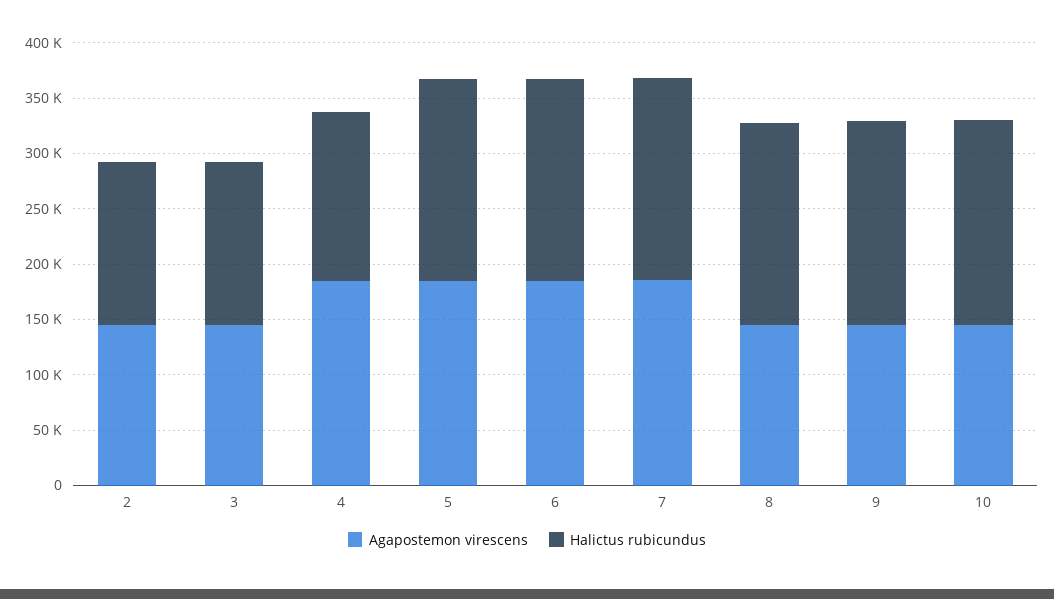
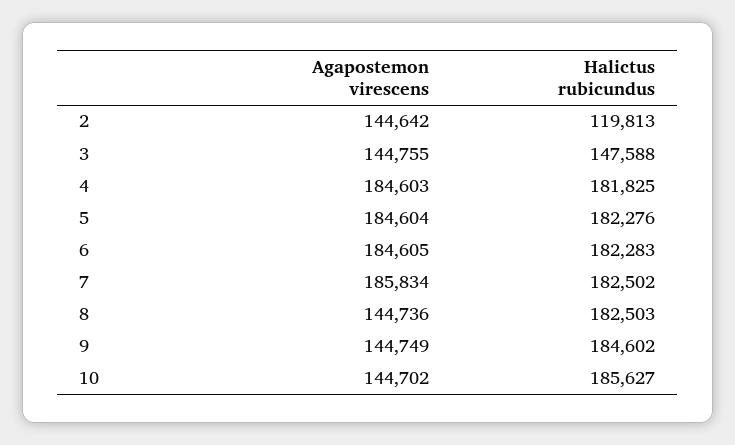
Halictus rubicundus, 2: 150000 -> 119813
Halictus rubicundus, 4: 150000 -> 181825

